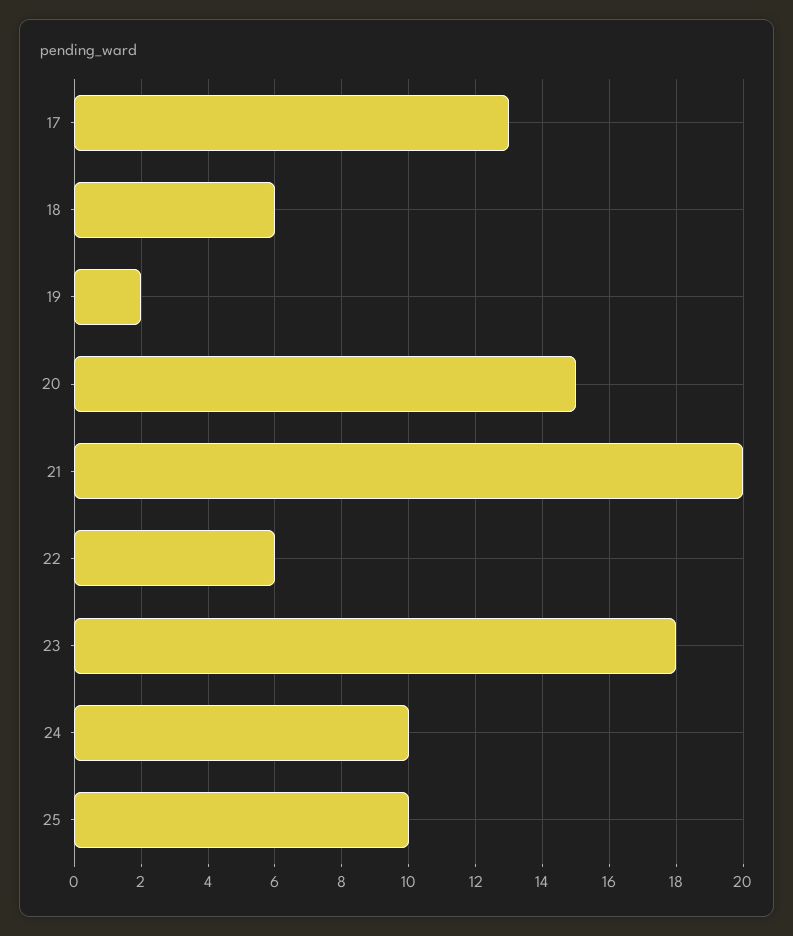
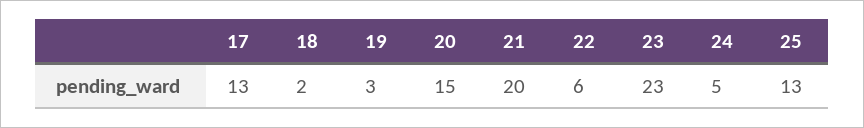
18: 6 -> 2
19: 2 -> 3
23: 18 -> 23
24: 10 -> 5
25: 10 -> 13

